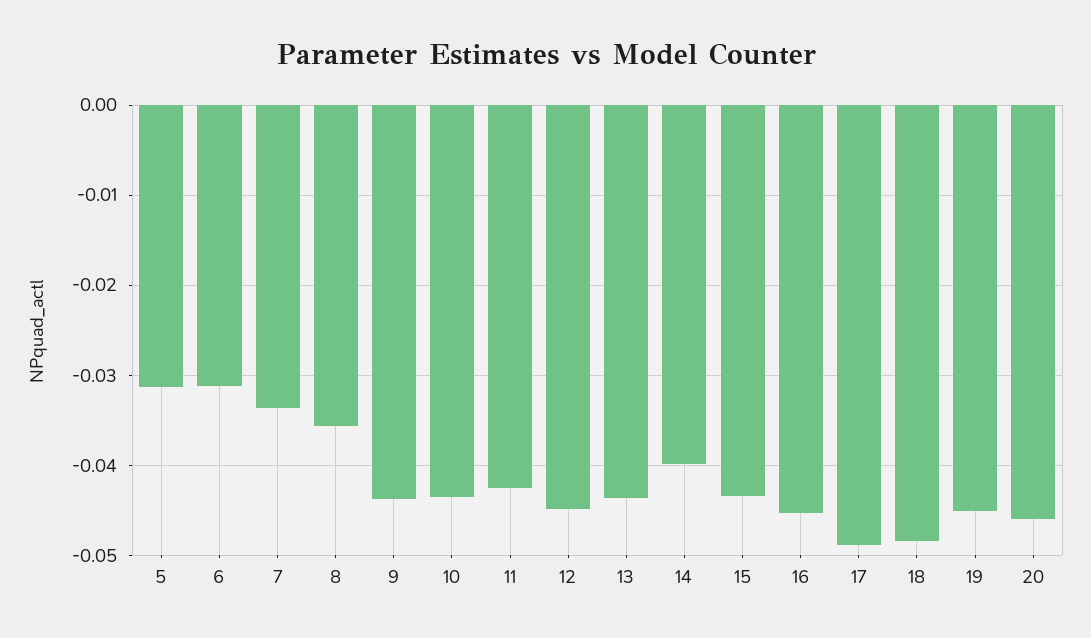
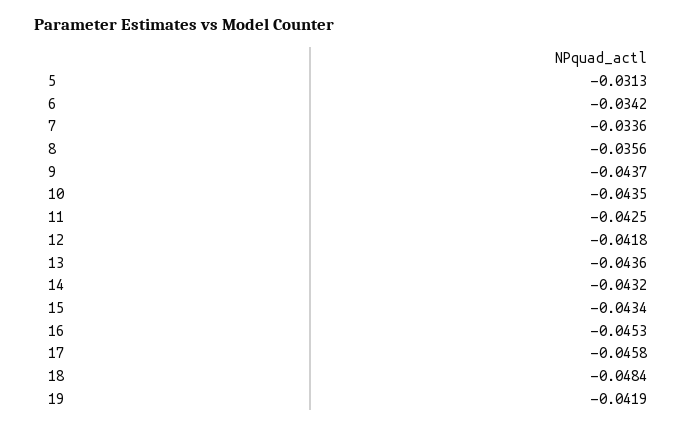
6: -0.031 -> -0.0342
12: -0.045 -> -0.0418
14: -0.04 -> -0.0432
17: -0.049 -> -0.0458
19: -0.045 -> -0.0419
20: -0.046 -> none

